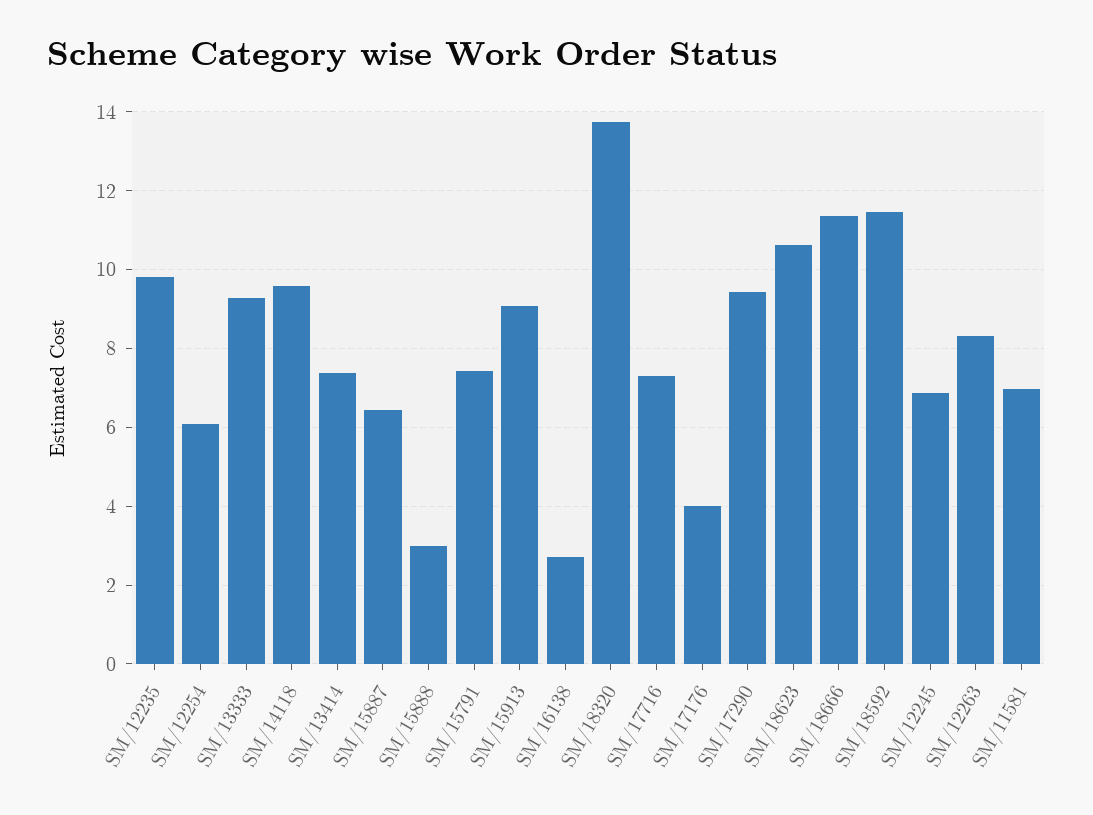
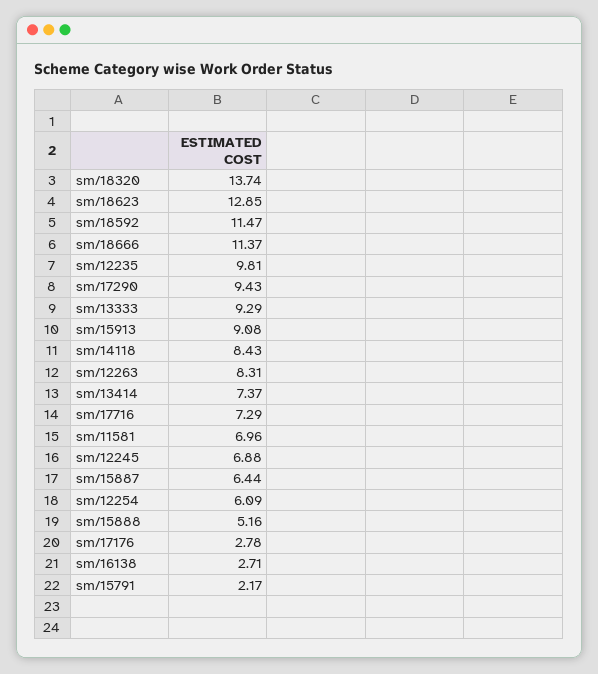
SM/14118: 9.6 -> 8.43
SM/15888: 3 -> 5.16
SM/15791: 7.4 -> 2.17
SM/17176: 4 -> 2.78
SM/18623: 10.6 -> 12.85

